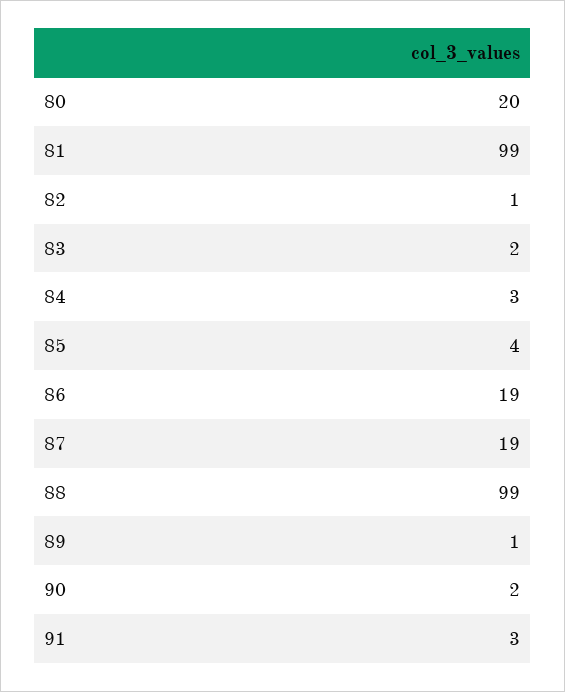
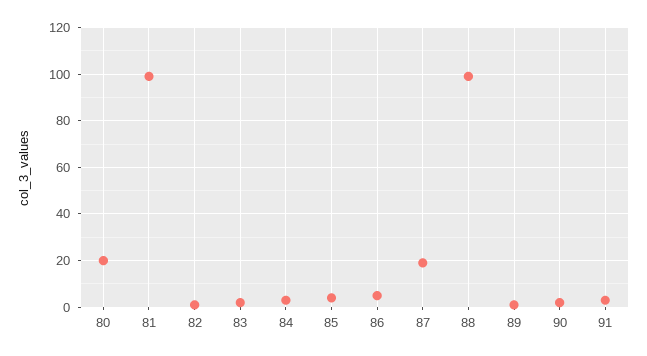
86: 19 -> 5

